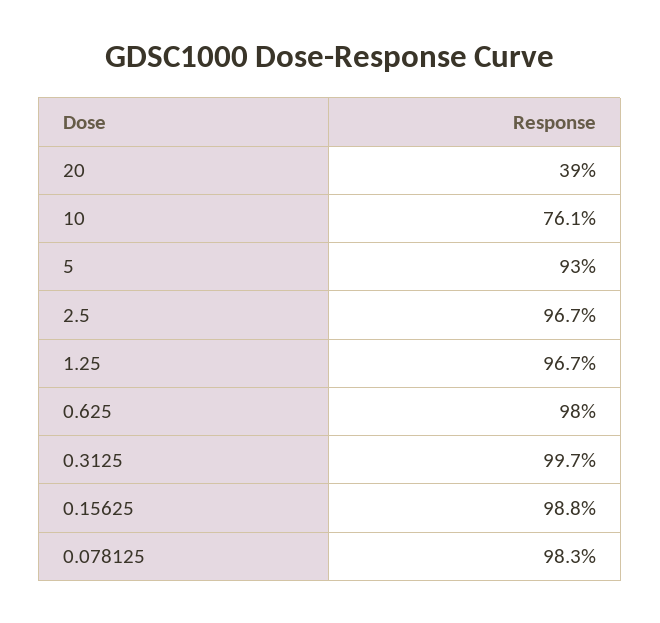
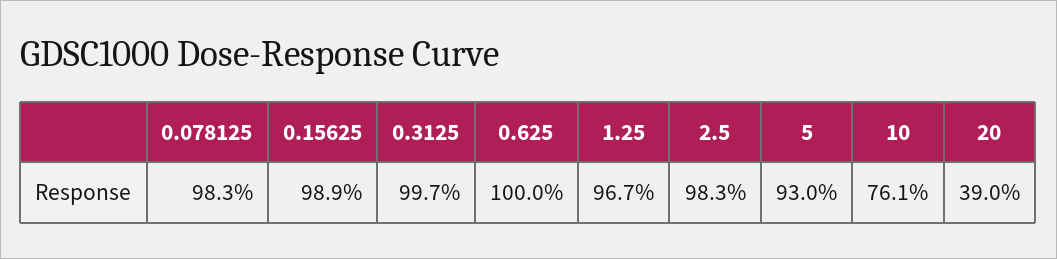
2.5: 96.7 -> 98.3
0.625: 98 -> 100
0.15625: 98.8 -> 98.9

